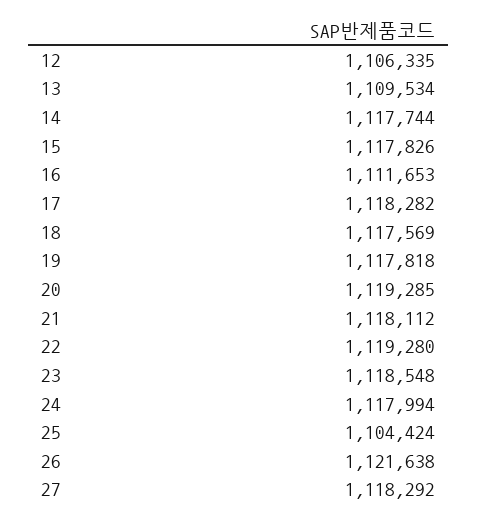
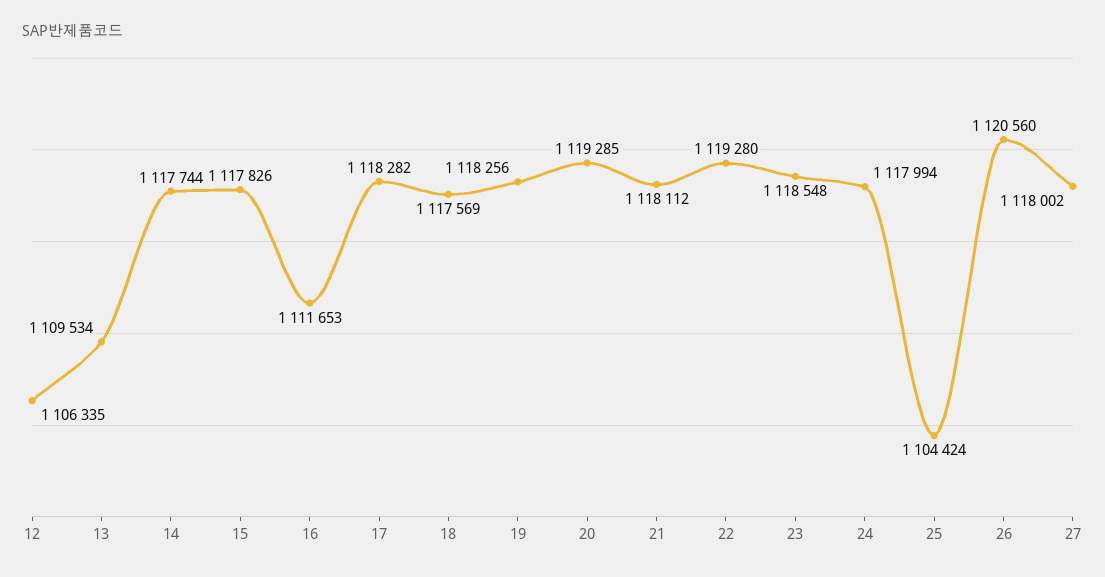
19: 1117818 -> 1118256
26: 1121638 -> 1120560
27: 1118292 -> 1118002

